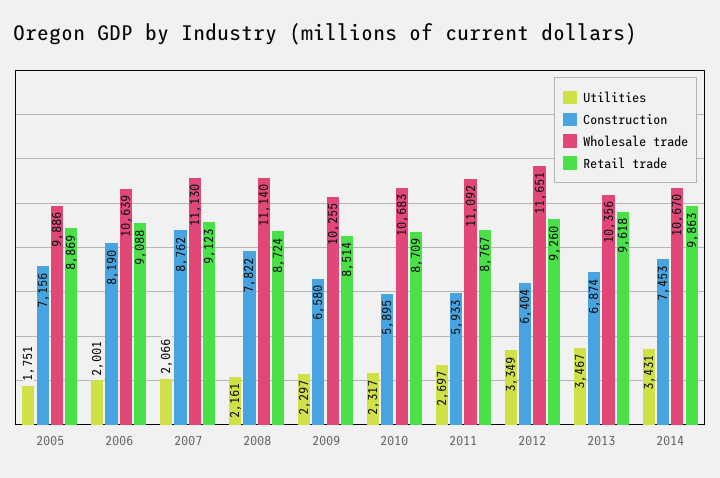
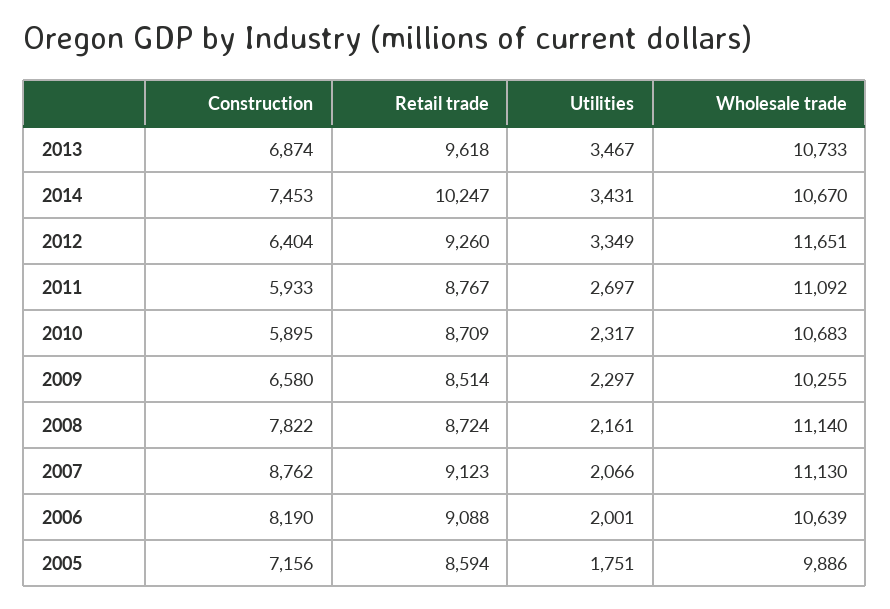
Retail trade, 2005: 8869 -> 8594
Wholesale trade, 2013: 10356 -> 10733
Retail trade, 2014: 9863 -> 10247

